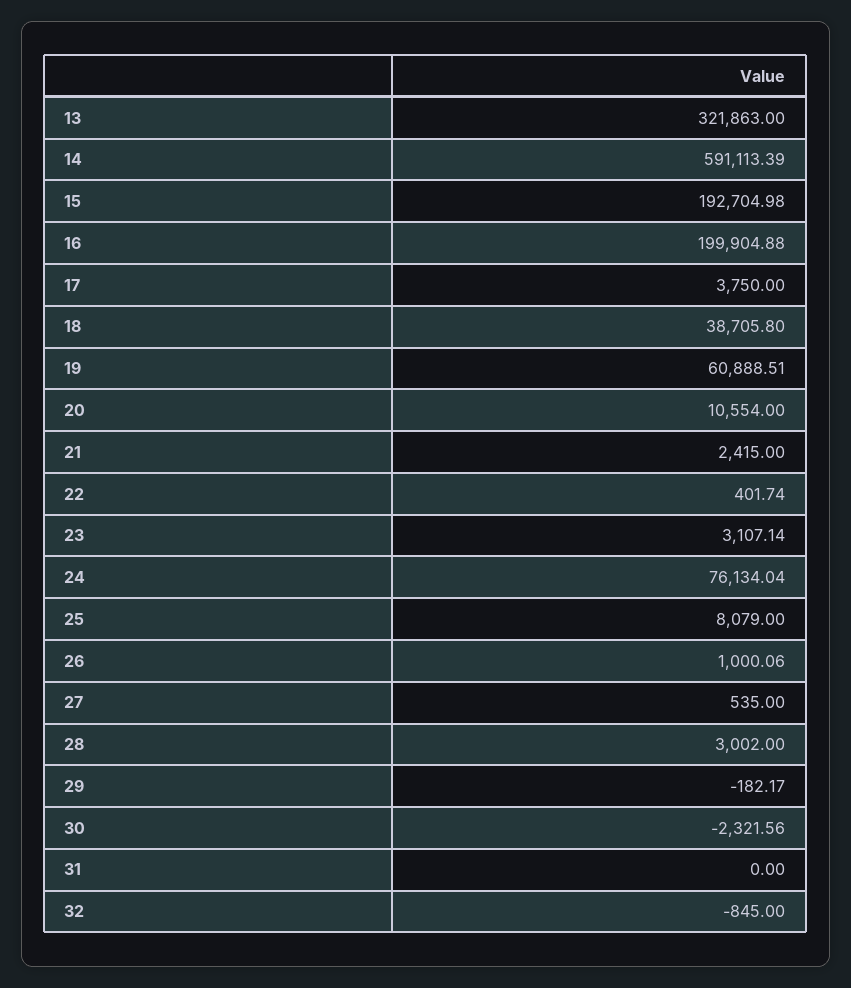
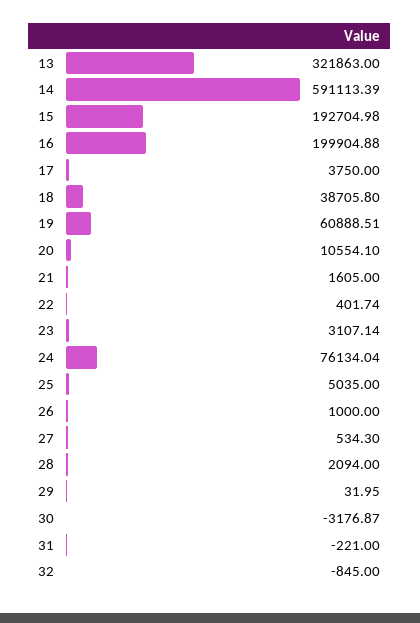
20: 10554 -> 10554.1
21: 2415 -> 1605
25: 8079 -> 5035
26: 1000.06 -> 1000
27: 535 -> 534.3
28: 3002 -> 2094
29: -182.17 -> 31.95
30: -2321.56 -> -3176.87
31: 0 -> -221

